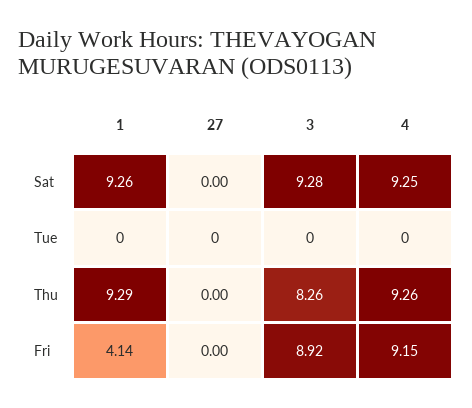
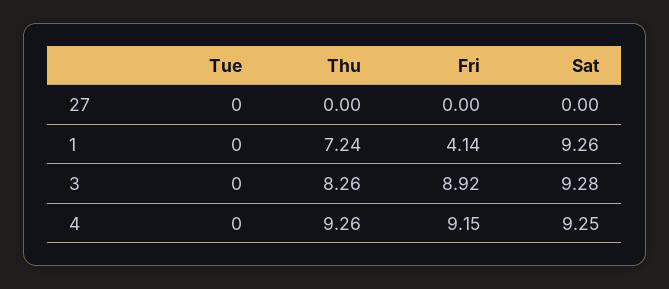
1, Thu: 9.29 -> 7.24

